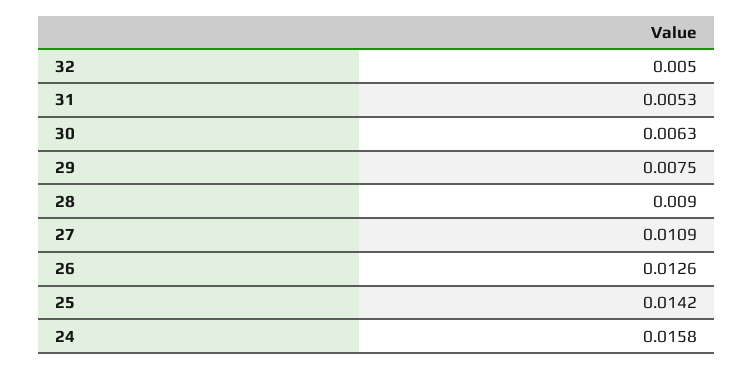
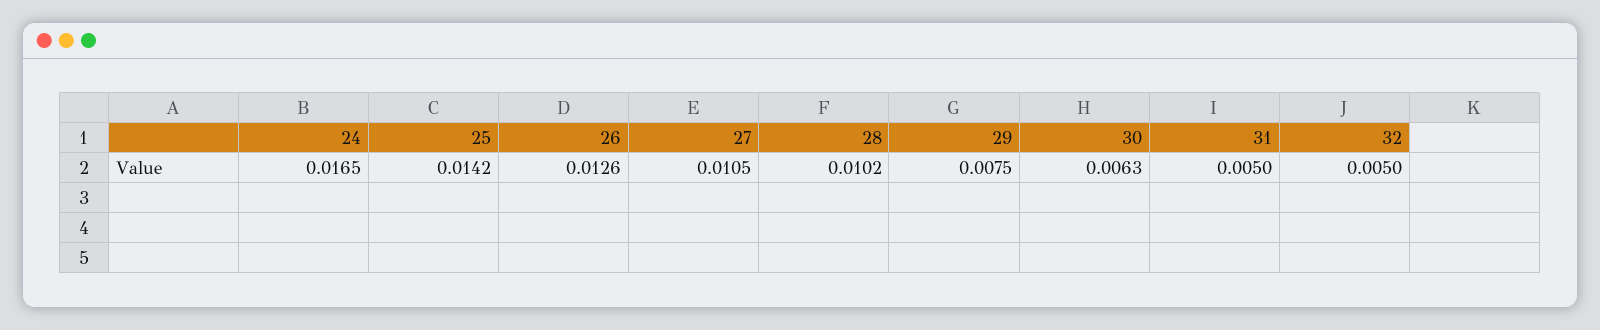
31: 0.0053 -> 0.005
28: 0.009 -> 0.0102
27: 0.0109 -> 0.0105
24: 0.0158 -> 0.0165

